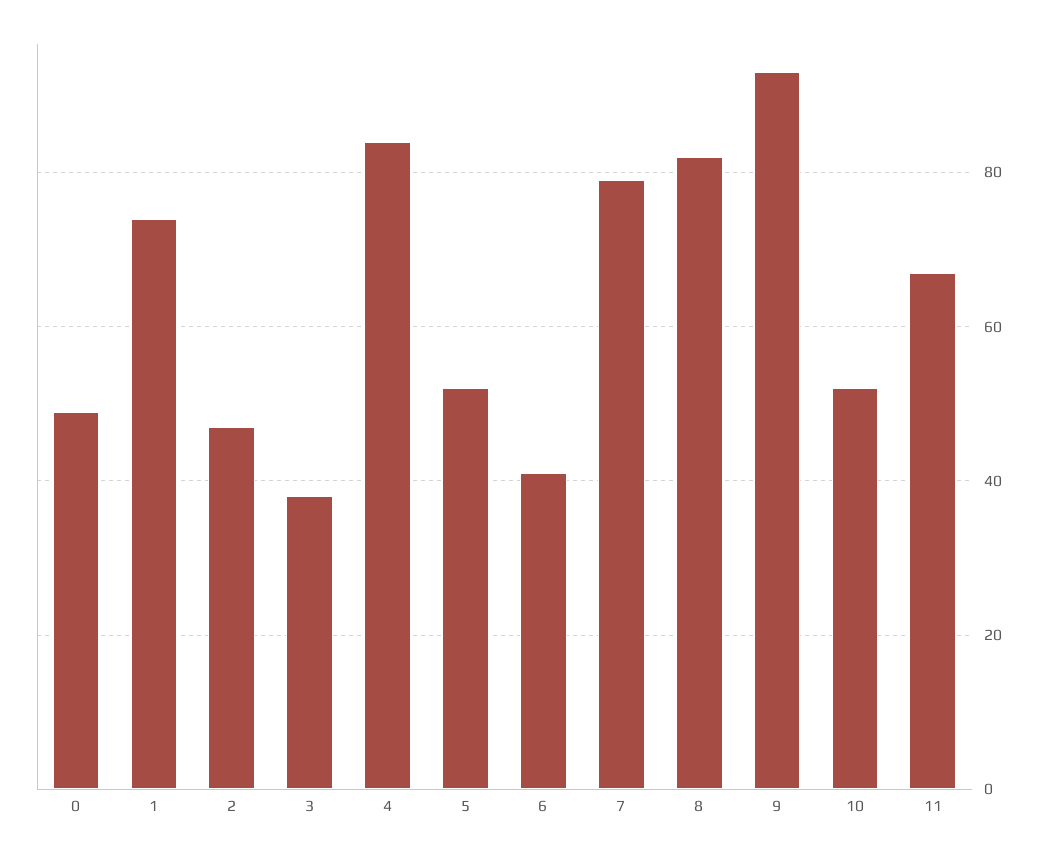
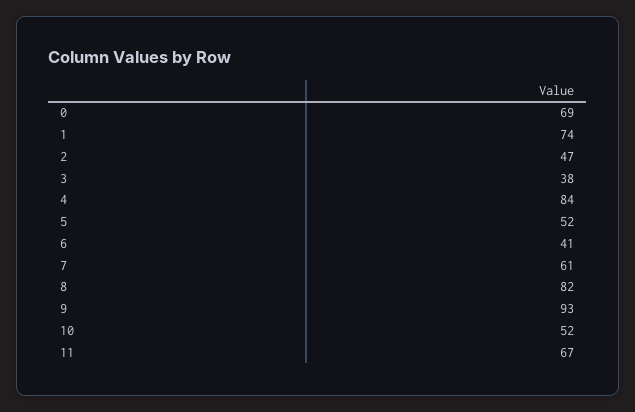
0: 50 -> 69
7: 80 -> 61

